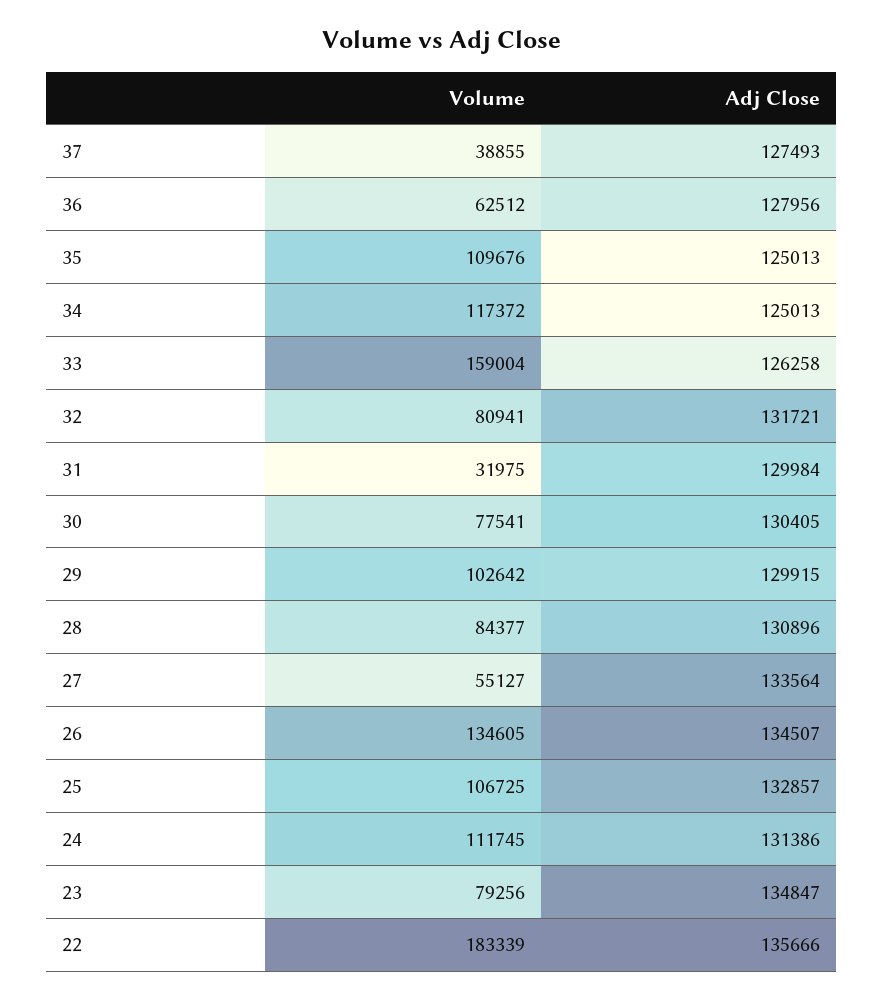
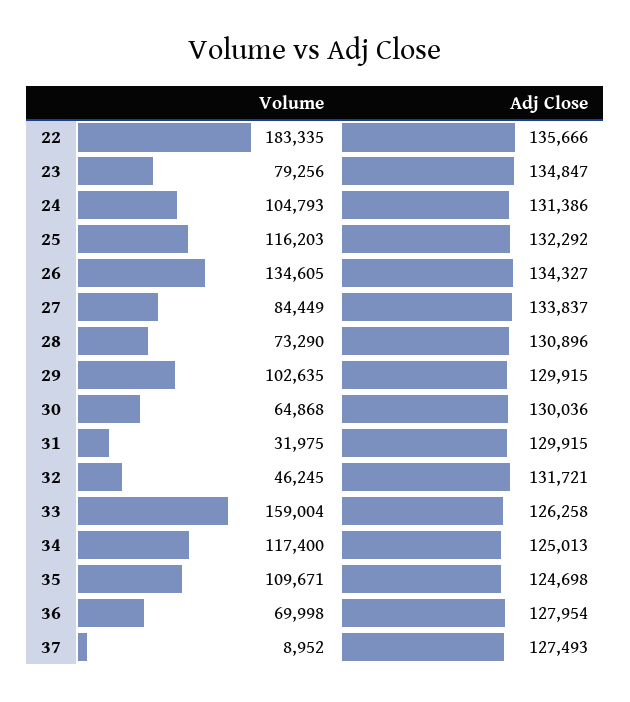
Volume, 37: 38855 -> 8952
Volume, 36: 62512 -> 69998
Adj Close, 36: 127956 -> 127954
Volume, 35: 109676 -> 109671
Adj Close, 35: 125013 -> 124698
Volume, 34: 117372 -> 117400
Volume, 32: 80941 -> 46245
Adj Close, 31: 129984 -> 129915
Volume, 30: 77541 -> 64868
Adj Close, 30: 130405 -> 130036
Volume, 29: 102642 -> 102635
Volume, 28: 84377 -> 73290
Volume, 27: 55127 -> 84449
Adj Close, 27: 133564 -> 133837
Adj Close, 26: 134507 -> 134327
Volume, 25: 106725 -> 116203
Adj Close, 25: 132857 -> 132292
Volume, 24: 111745 -> 104793
Volume, 22: 183339 -> 183335

